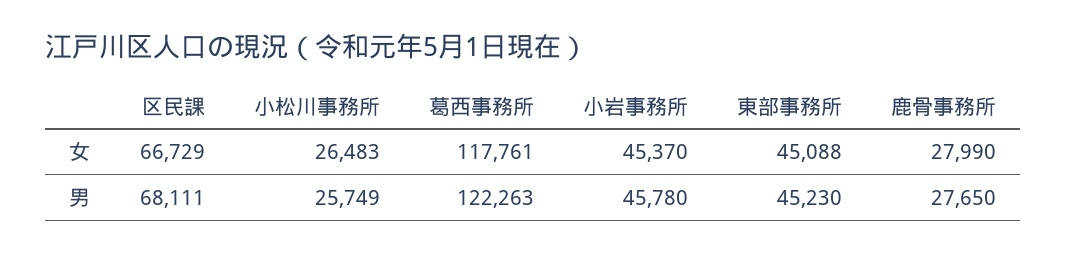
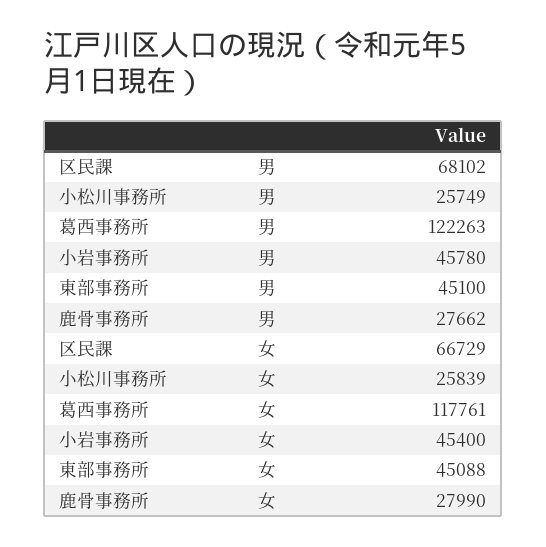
小松川事務所, 女: 26483 -> 25839
小岩事務所, 女: 45370 -> 45400
区民課, 男: 68111 -> 68102
東部事務所, 男: 45230 -> 45100
鹿骨事務所, 男: 27650 -> 27662

